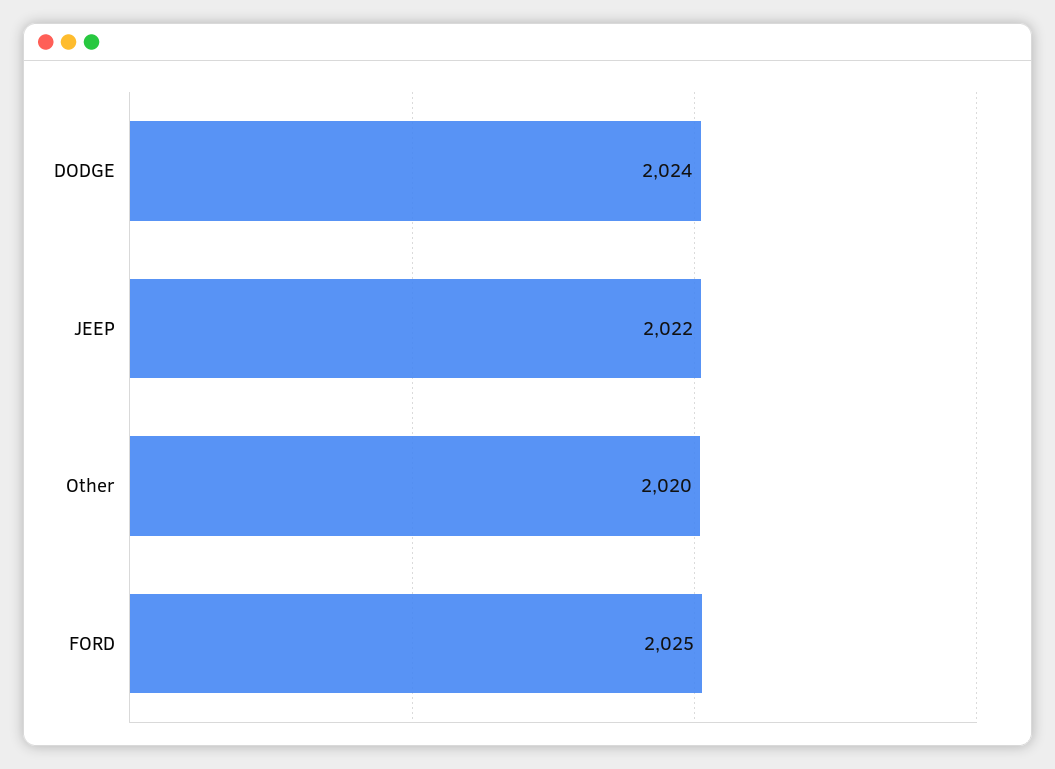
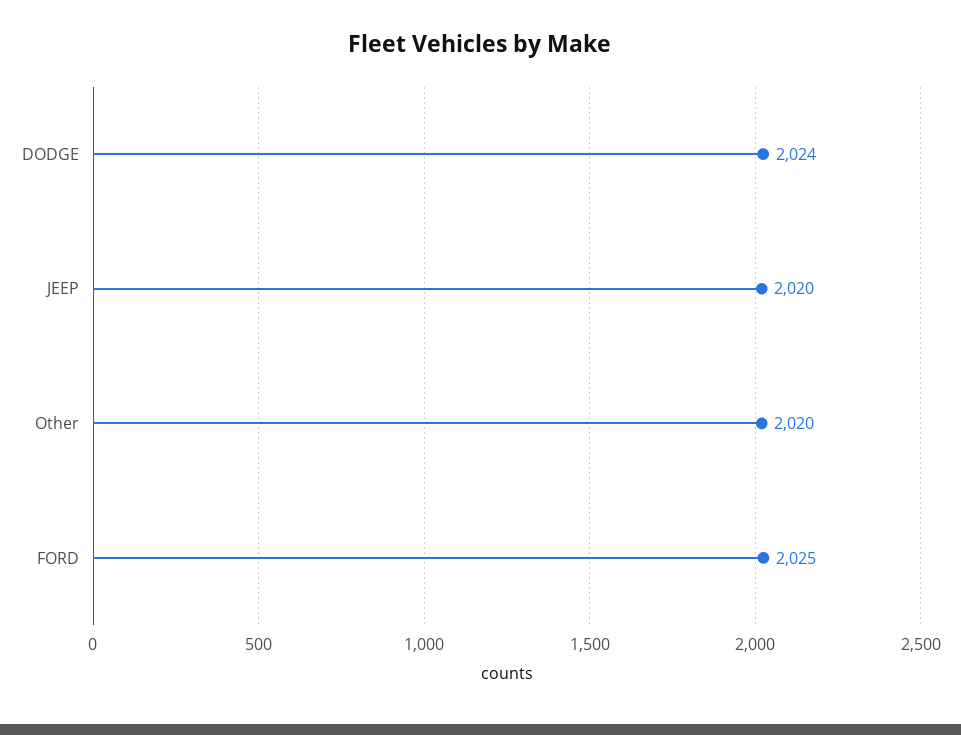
JEEP: 2022 -> 2020

